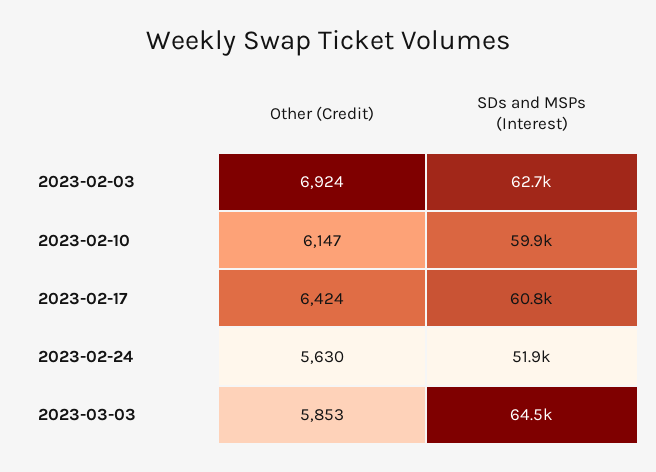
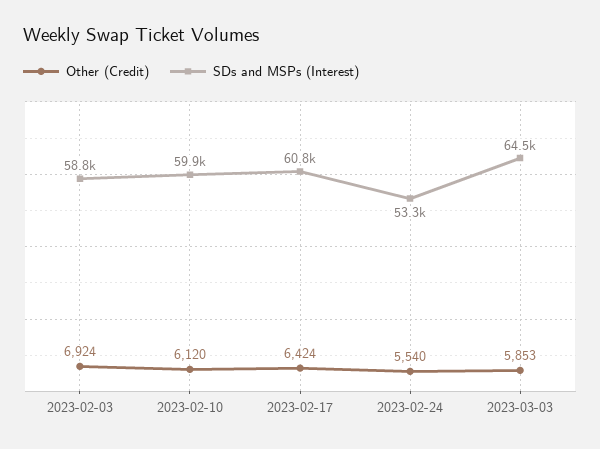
SDs and MSPs (Interest), 2023-02-03: 62700 -> 58800
Other (Credit), 2023-02-10: 6147 -> 6120
Other (Credit), 2023-02-24: 5630 -> 5540
SDs and MSPs (Interest), 2023-02-24: 51900 -> 53300

